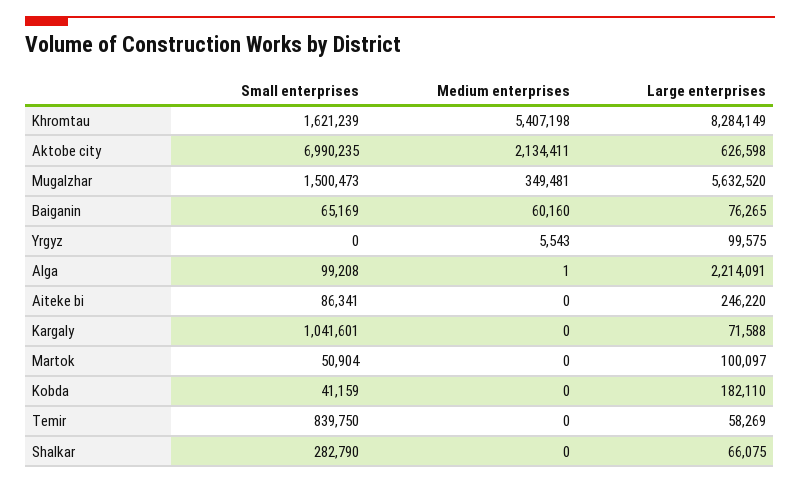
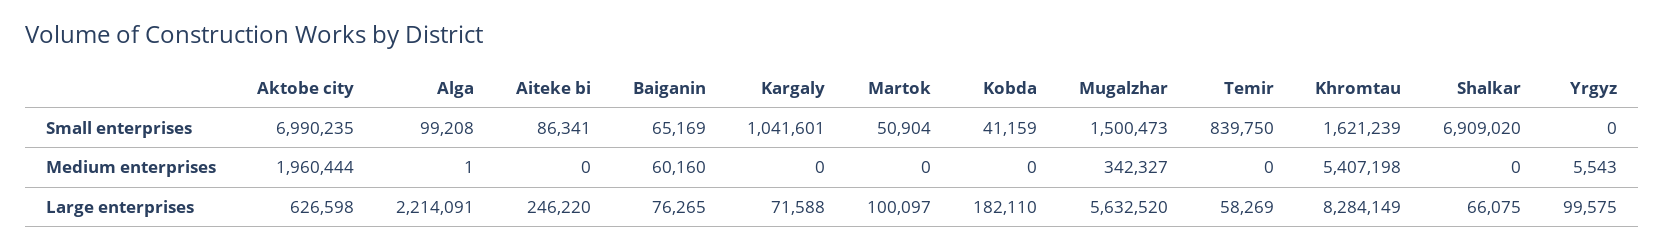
Medium enterprises, Aktobe city: 2134411 -> 1960444
Medium enterprises, Mugalzhar: 349481 -> 342327
Small enterprises, Shalkar: 282790 -> 6909020

